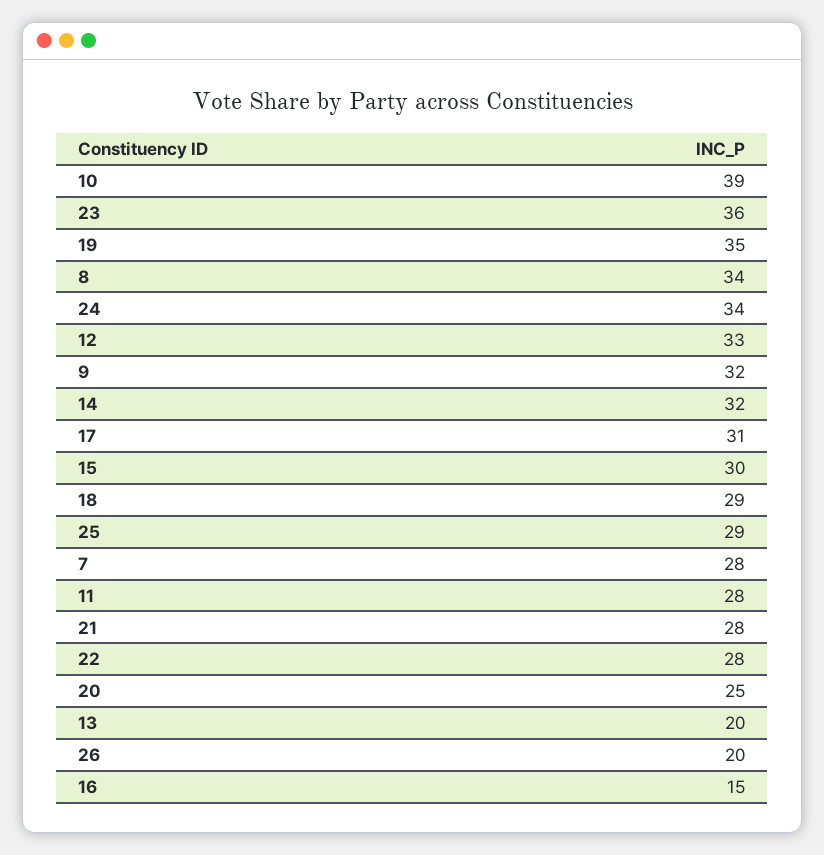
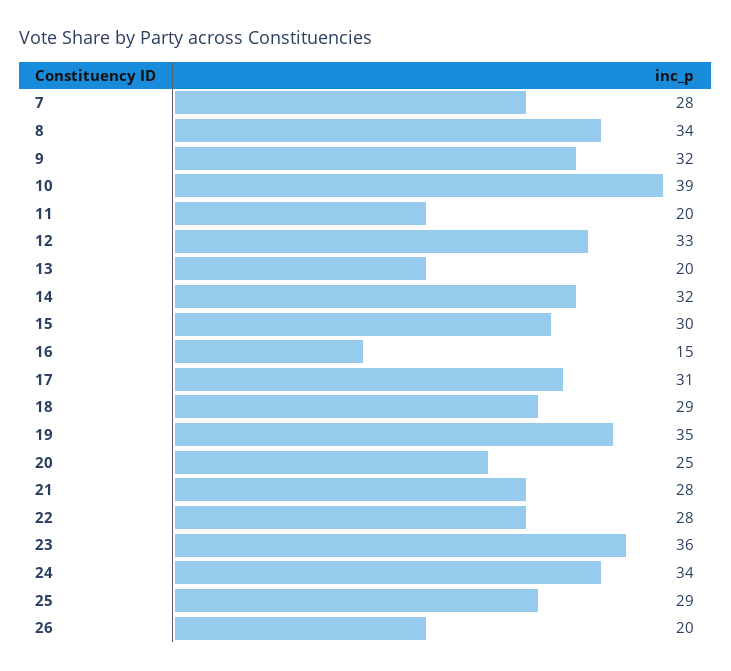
11: 28 -> 20

